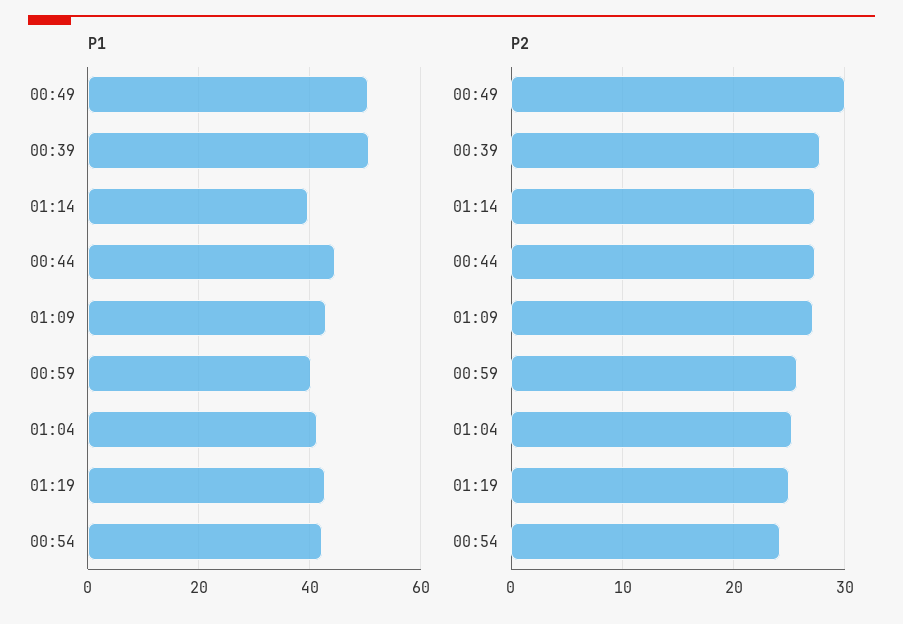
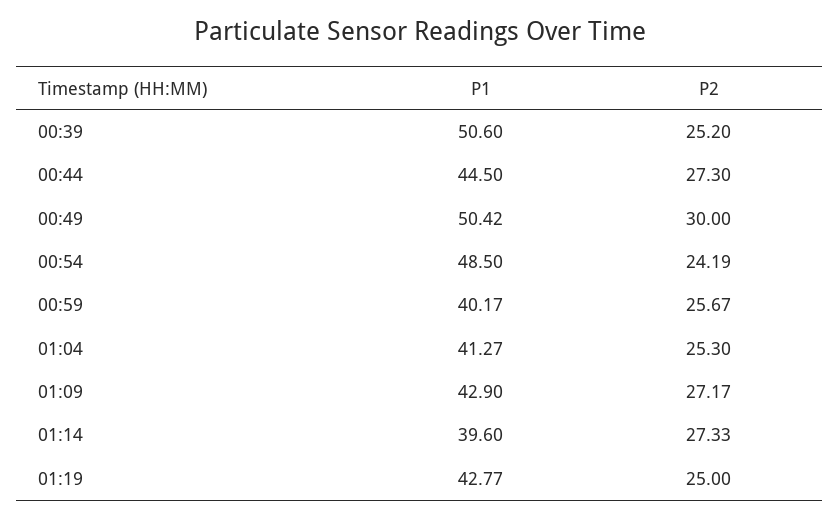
P1, 00:54: 42 -> 48.5
P2, 00:39: 28 -> 25.2

